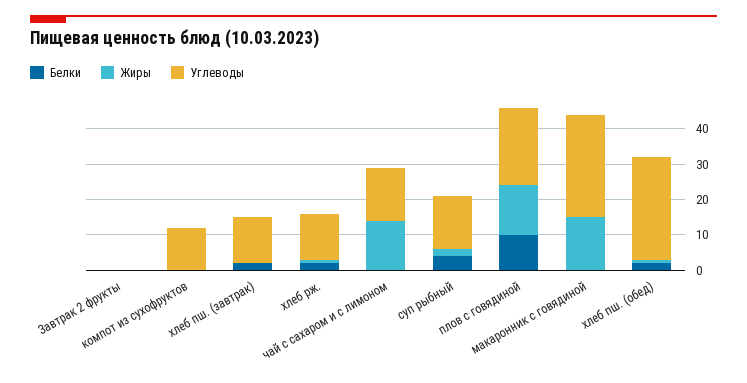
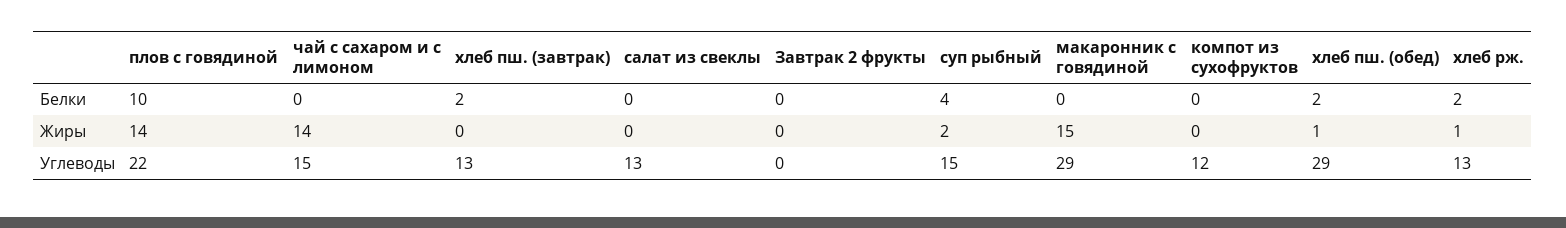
Белки, салат из свеклы: none -> 0
Жиры, салат из свеклы: none -> 0
Углеводы, салат из свеклы: none -> 13

